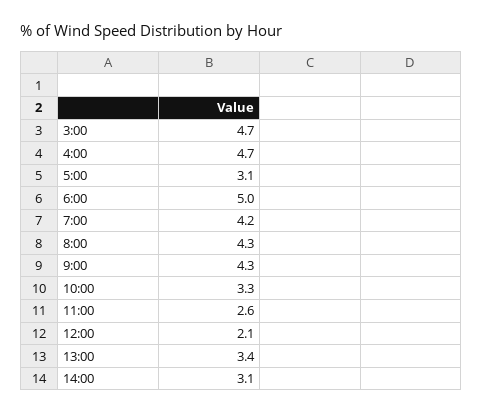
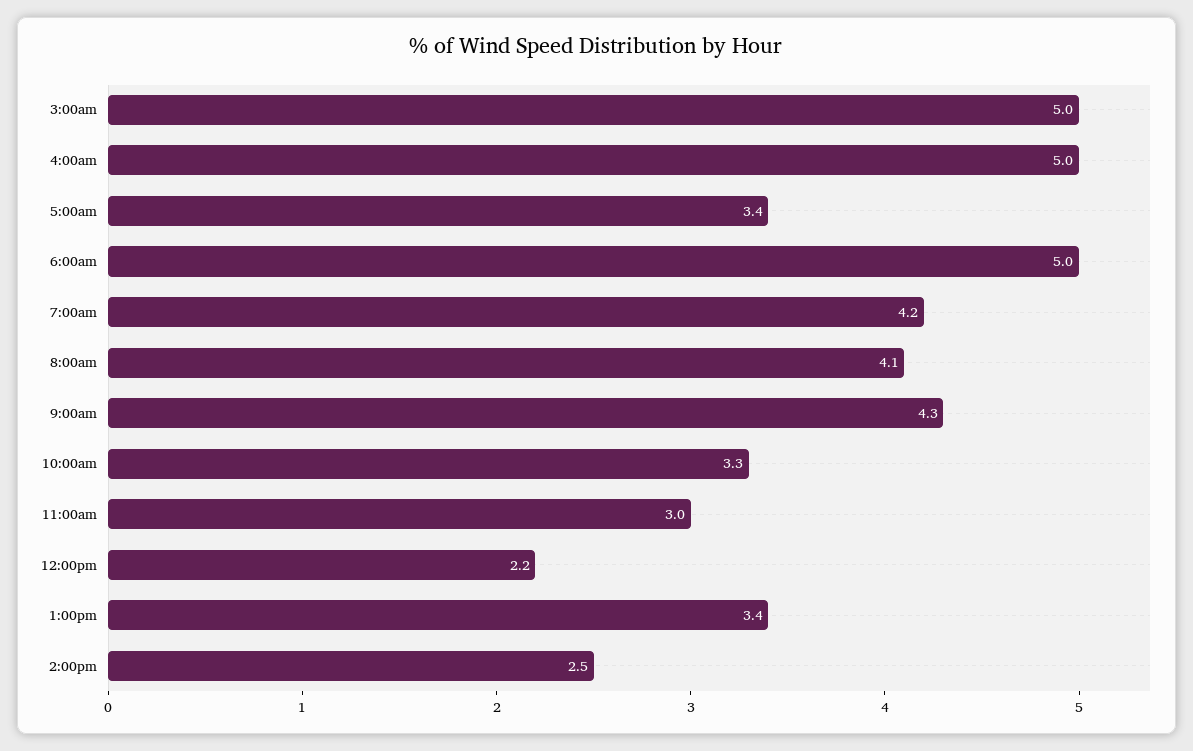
3:00: 4.7 -> 5
4:00: 4.7 -> 5
5:00: 3.1 -> 3.4
8:00: 4.3 -> 4.1
11:00: 2.6 -> 3
12:00: 2.1 -> 2.2
14:00: 3.1 -> 2.5

